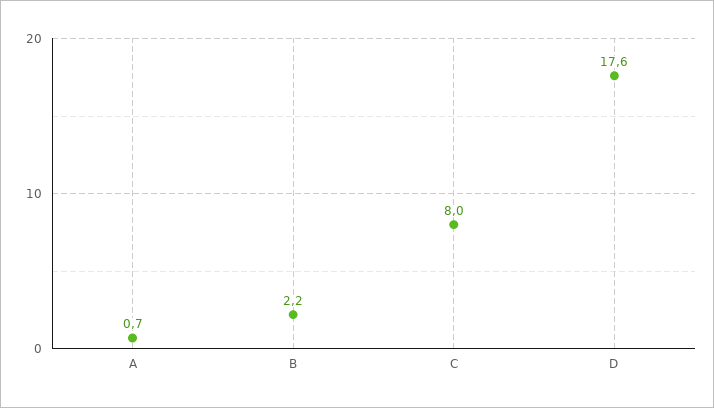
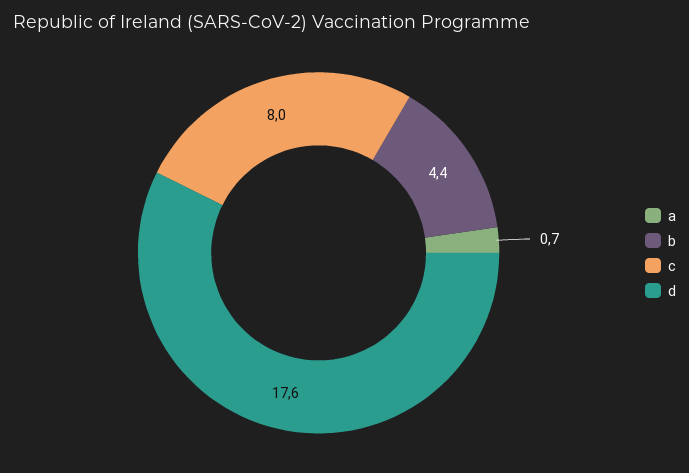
B: 2.2 -> 4.4

